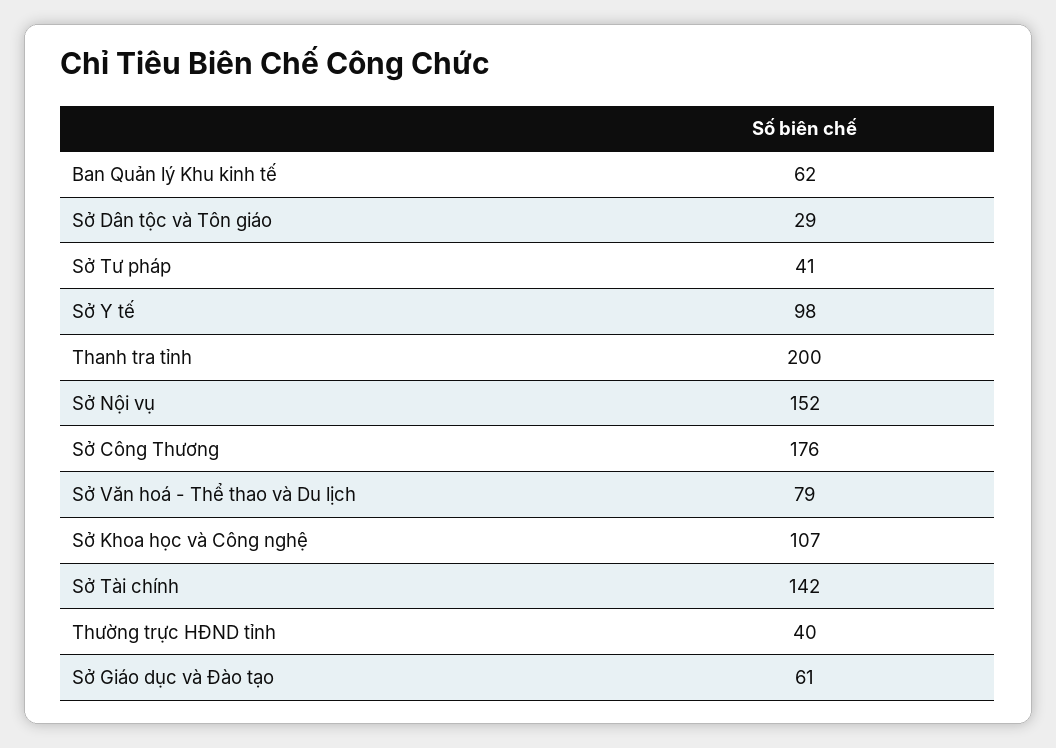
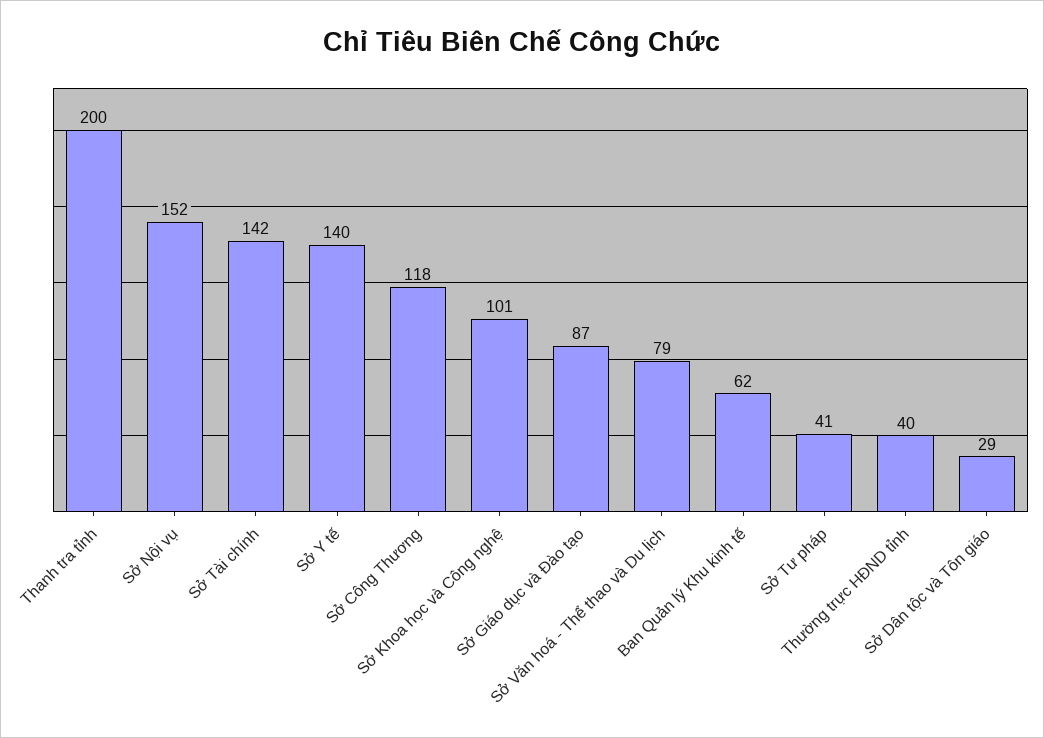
Sở Y tế: 98 -> 140
Sở Công Thương: 176 -> 118
Sở Khoa học và Công nghệ: 107 -> 101
Sở Giáo dục và Đào tạo: 61 -> 87

